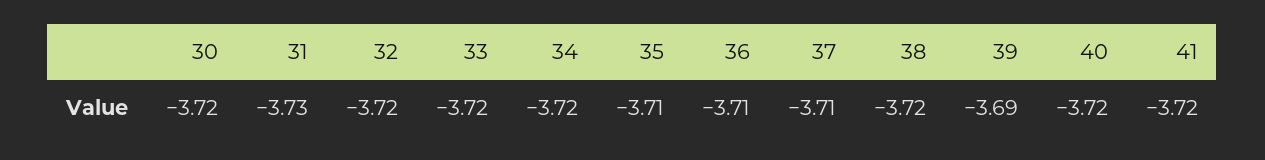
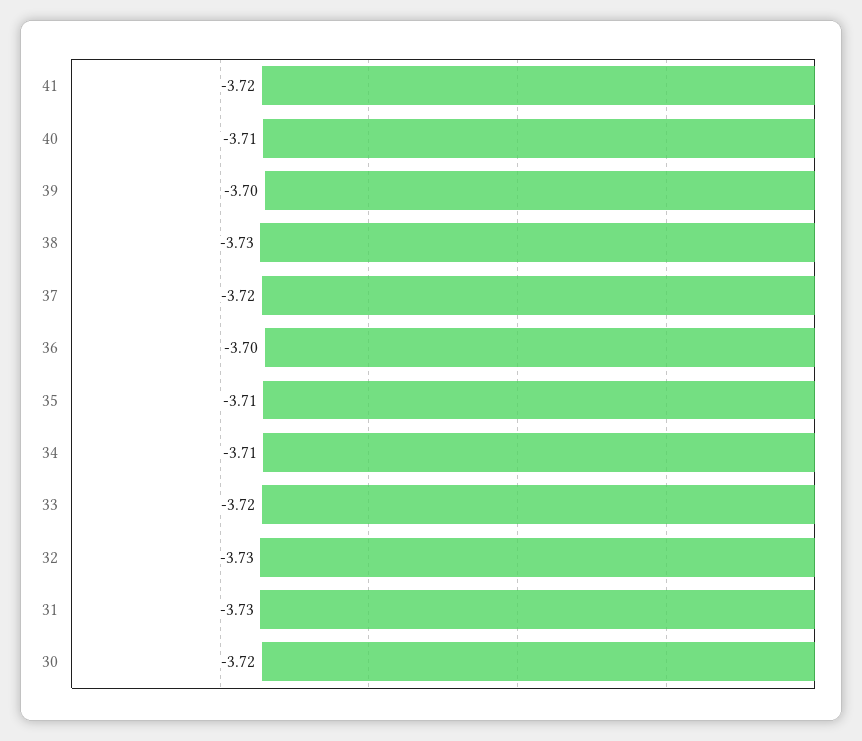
32: -3.72 -> -3.73
34: -3.72 -> -3.71
36: -3.71 -> -3.7
37: -3.71 -> -3.72
38: -3.72 -> -3.73
39: -3.69 -> -3.7
40: -3.72 -> -3.71

